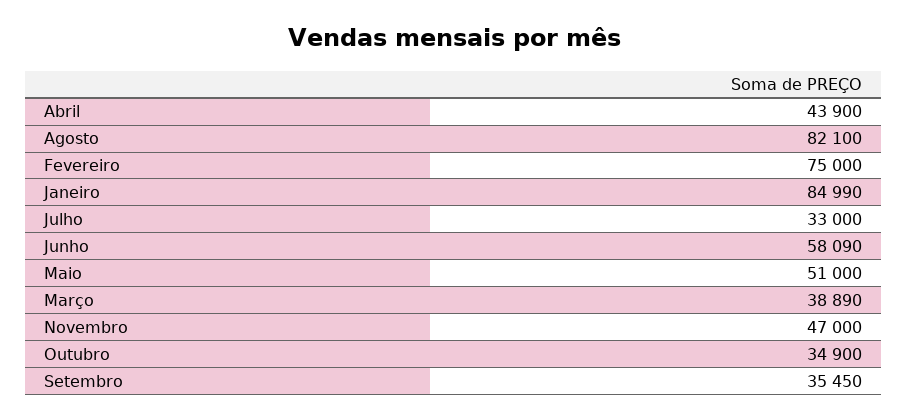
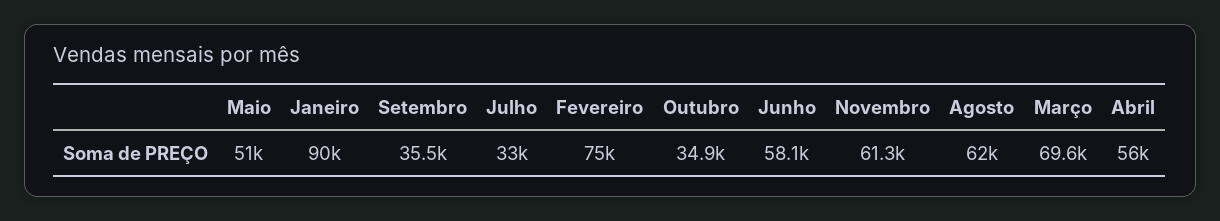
Abril: 43900 -> 56000
Agosto: 82100 -> 62000
Janeiro: 84990 -> 90000
Março: 38890 -> 69600
Novembro: 47000 -> 61300

